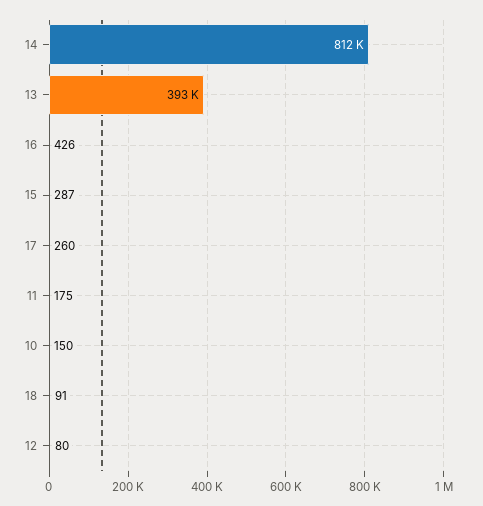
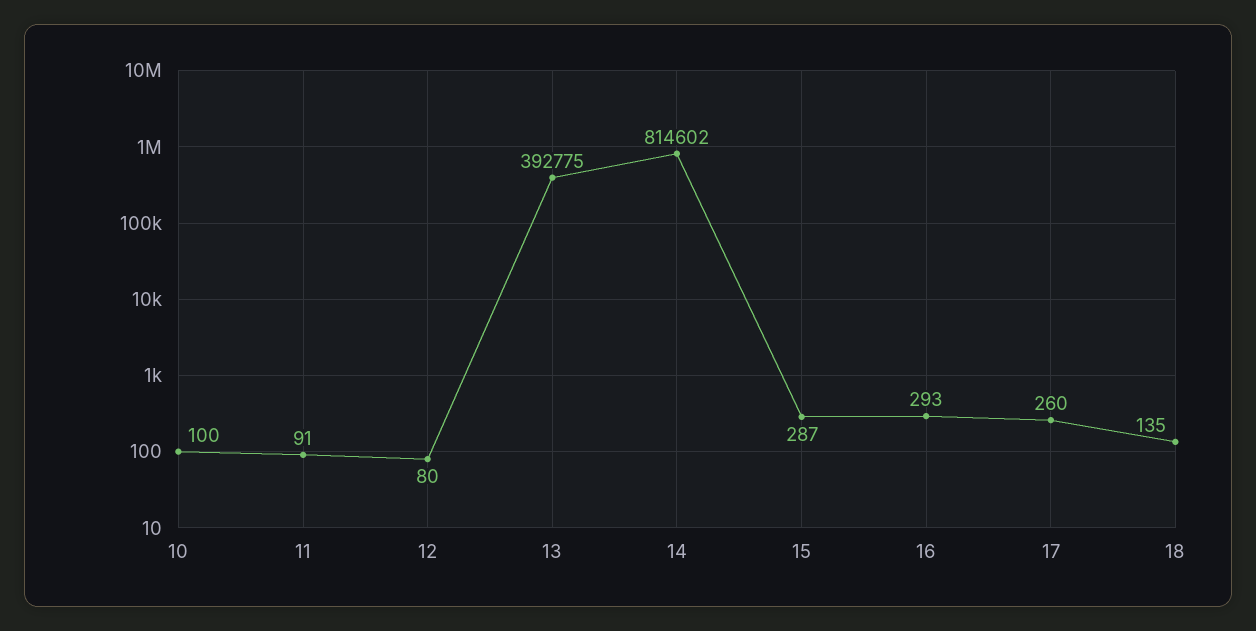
14: 812000 -> 814602
16: 426 -> 293
11: 175 -> 91
10: 150 -> 100
18: 91 -> 135

